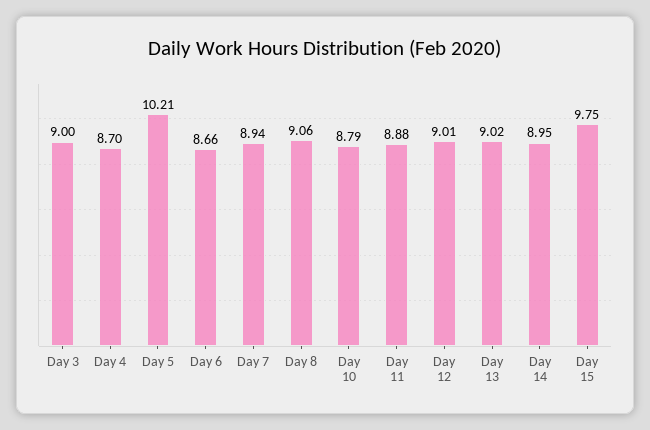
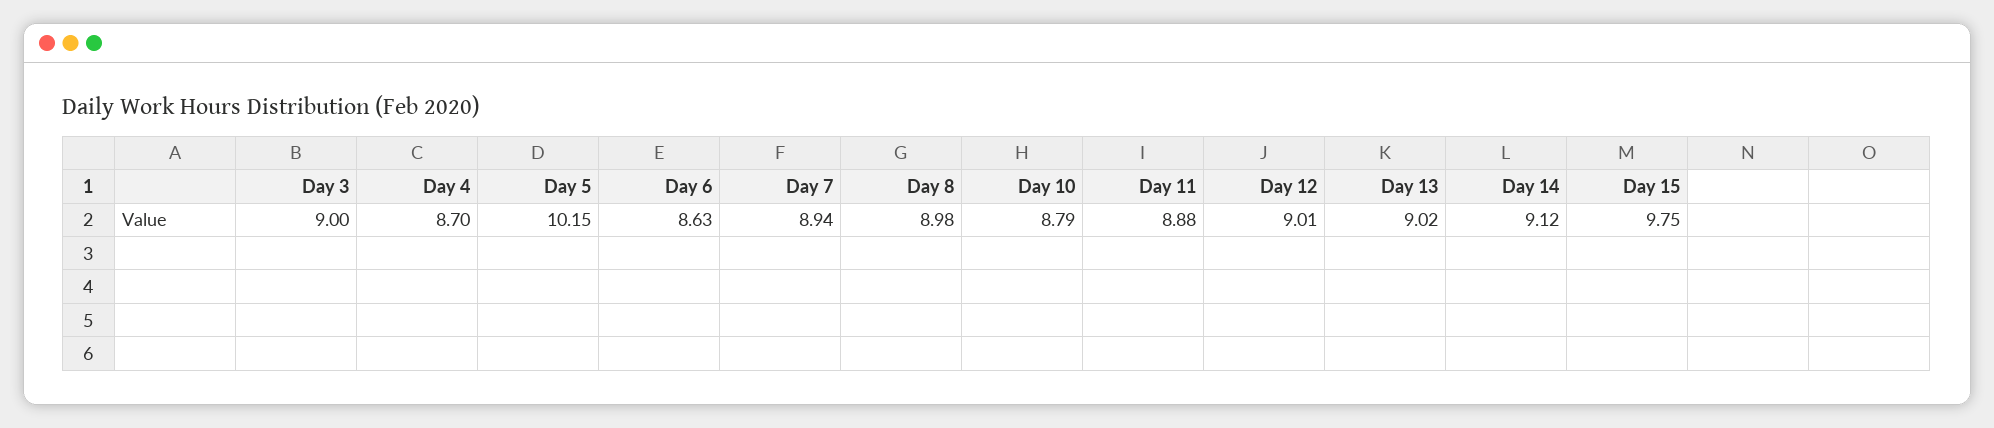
Day 5: 10.21 -> 10.15
Day 6: 8.66 -> 8.63
Day 8: 9.06 -> 8.98
Day 14: 8.95 -> 9.12

